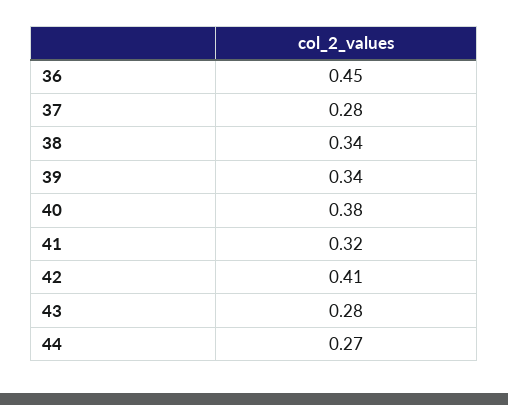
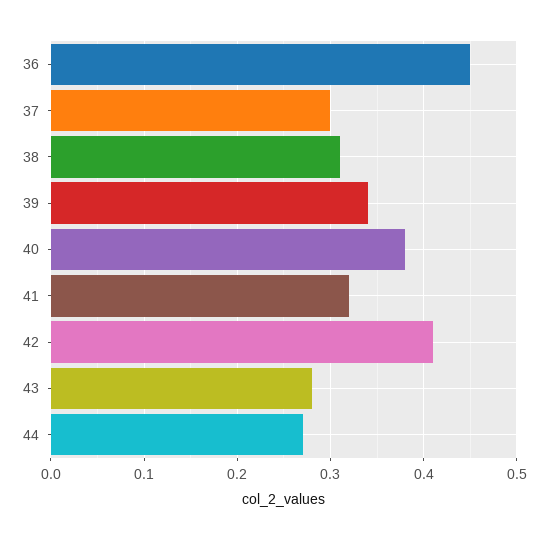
37: 0.28 -> 0.3
38: 0.34 -> 0.31

